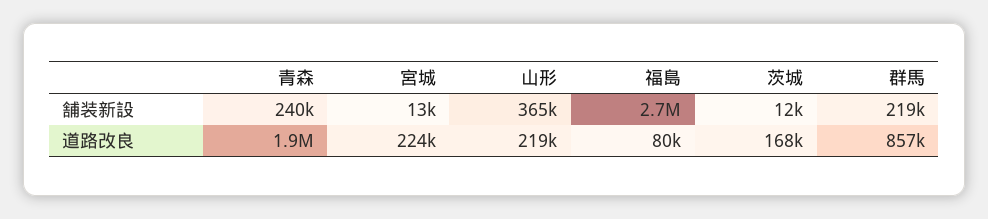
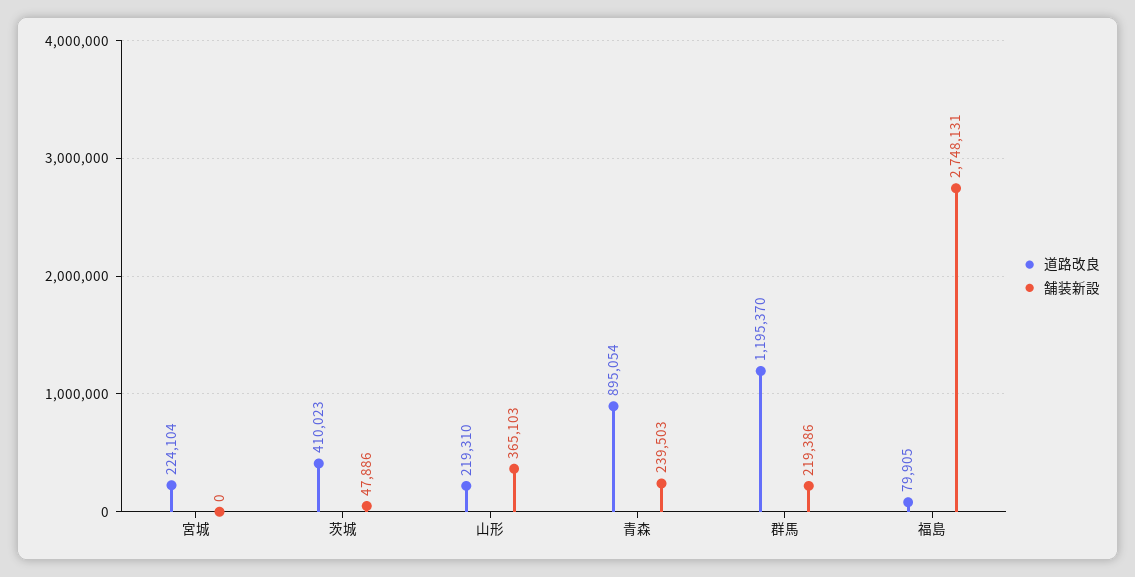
舗装新設, 宮城: 13000 -> 0
舗装新設, 茨城: 12000 -> 47886
道路改良, 青森: 1900000 -> 895054
道路改良, 茨城: 168000 -> 410023
道路改良, 群馬: 857000 -> 1195370

